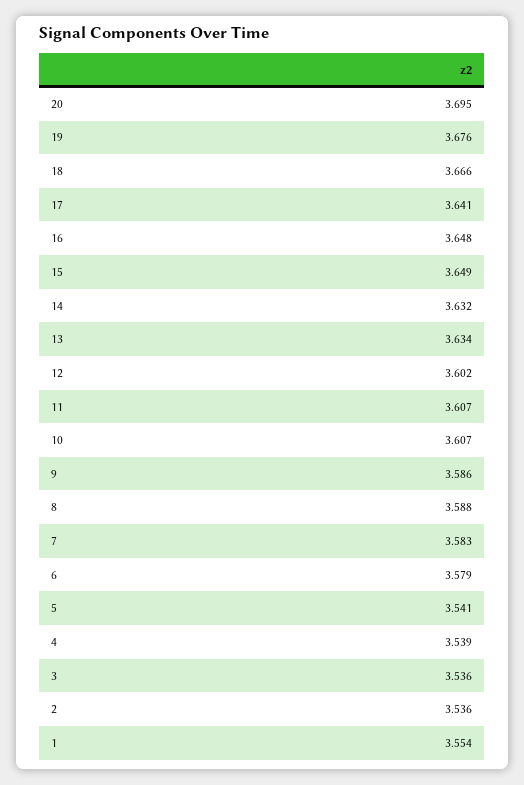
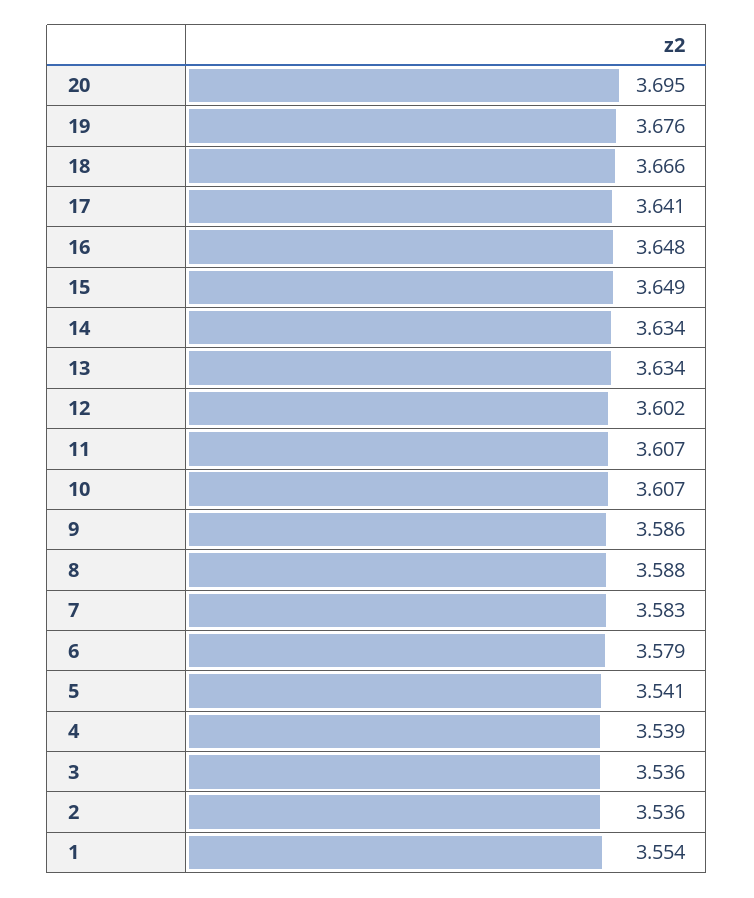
14: 3.632 -> 3.634

